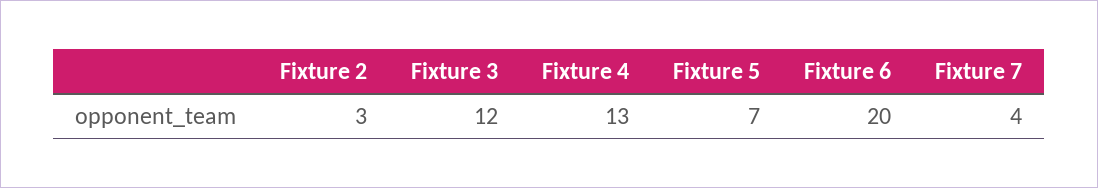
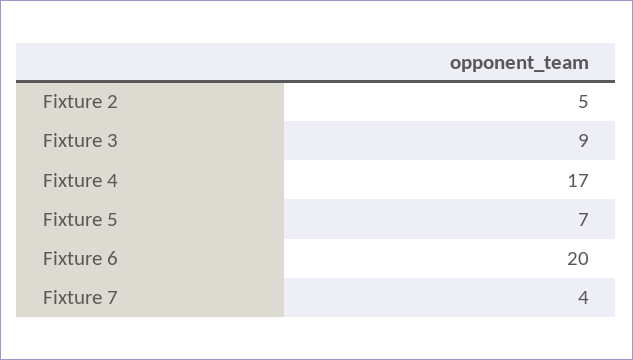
Fixture 2: 3 -> 5
Fixture 3: 12 -> 9
Fixture 4: 13 -> 17

